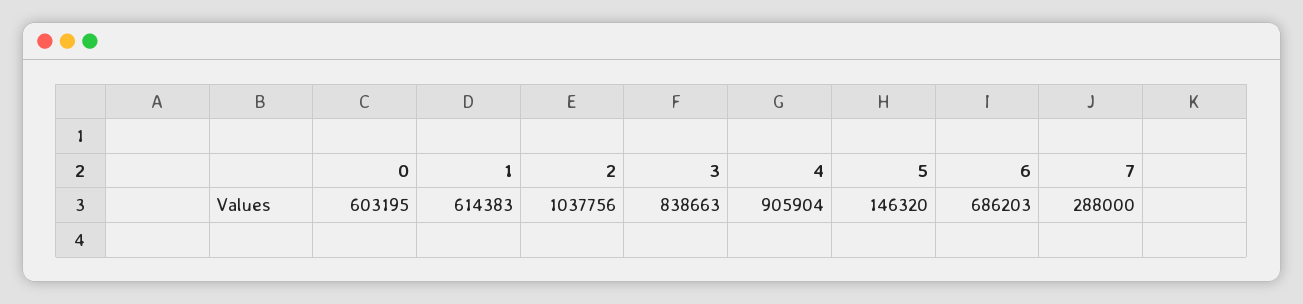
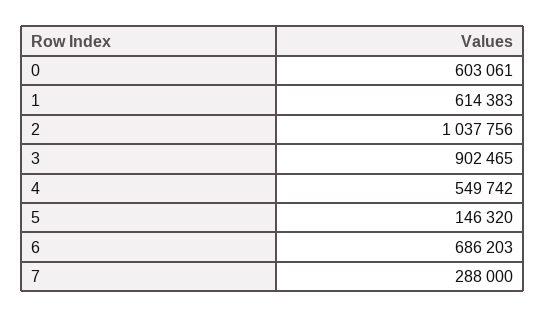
0: 603195 -> 603061
3: 838663 -> 902465
4: 905904 -> 549742

